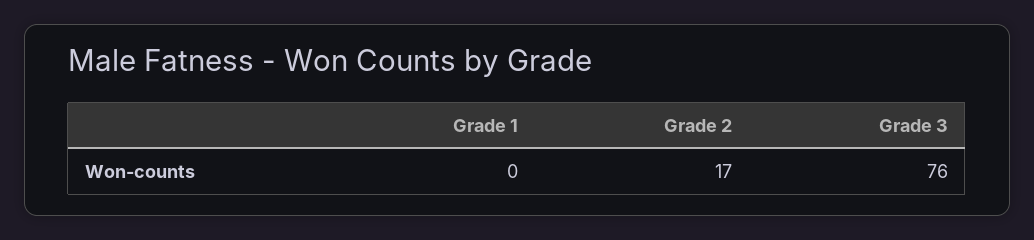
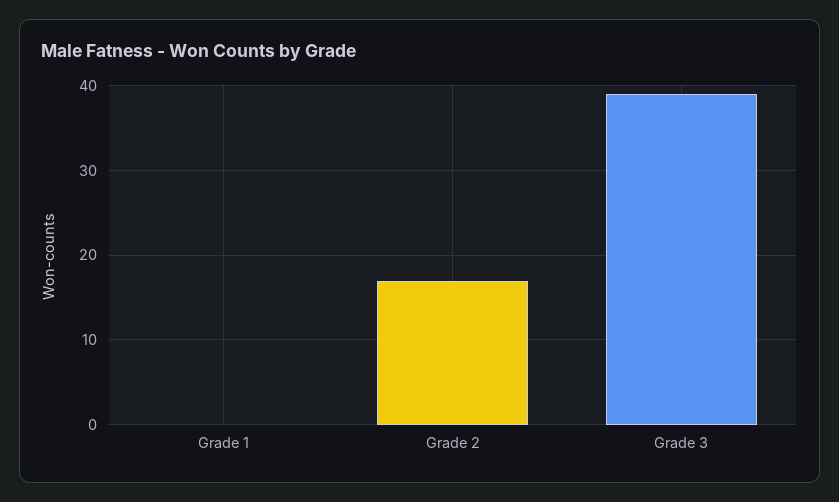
Grade 3: 76 -> 39

